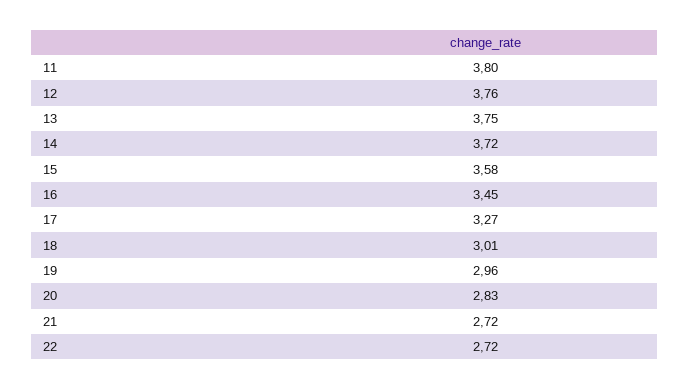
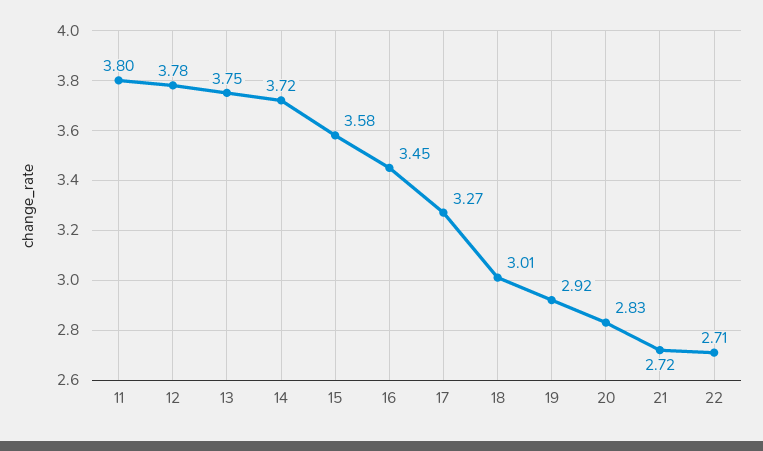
12: 3.76 -> 3.78
19: 2.96 -> 2.92
22: 2.72 -> 2.71

